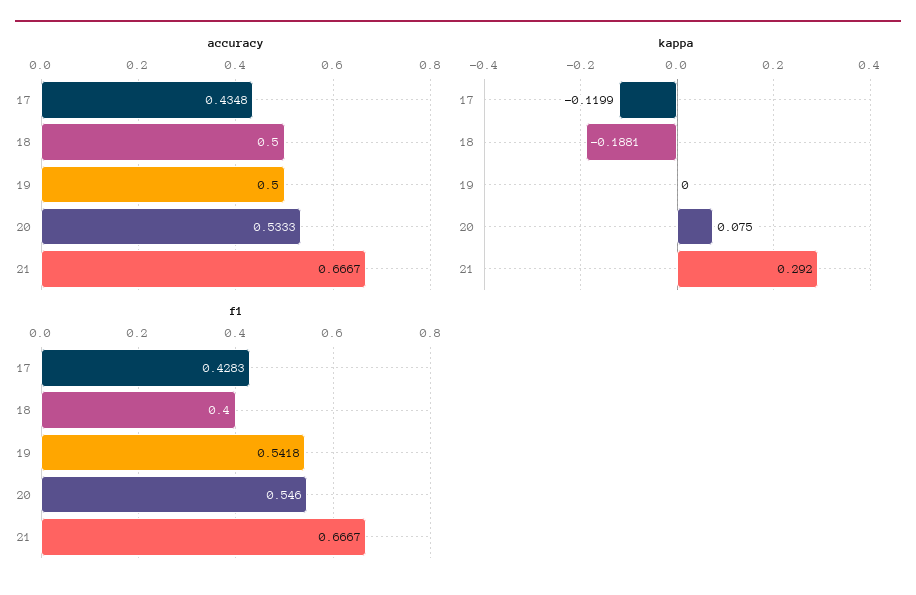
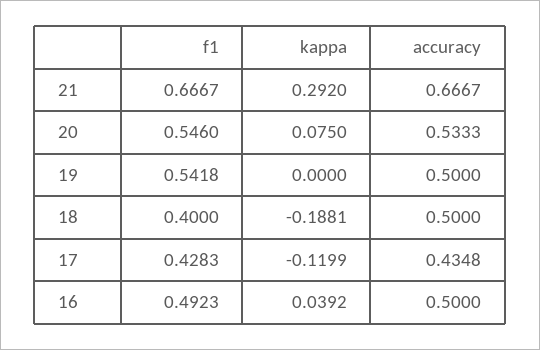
f1, 16: none -> 0.4923
kappa, 16: none -> 0.0392
accuracy, 16: none -> 0.5

